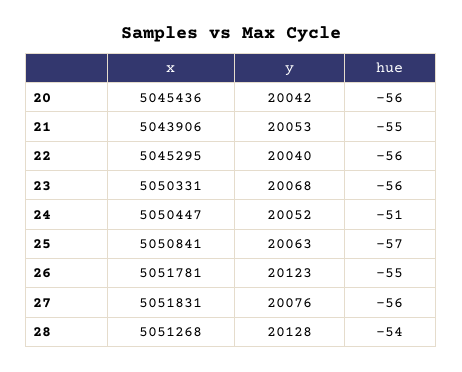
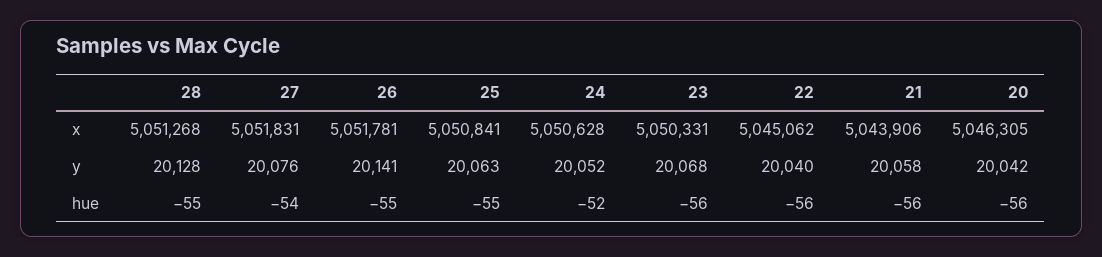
x, 20: 5045436 -> 5046305
y, 21: 20053 -> 20058
hue, 21: -55 -> -56
x, 22: 5045295 -> 5045062
x, 24: 5050447 -> 5050628
hue, 24: -51 -> -52
hue, 25: -57 -> -55
y, 26: 20123 -> 20141
hue, 27: -56 -> -54
hue, 28: -54 -> -55

